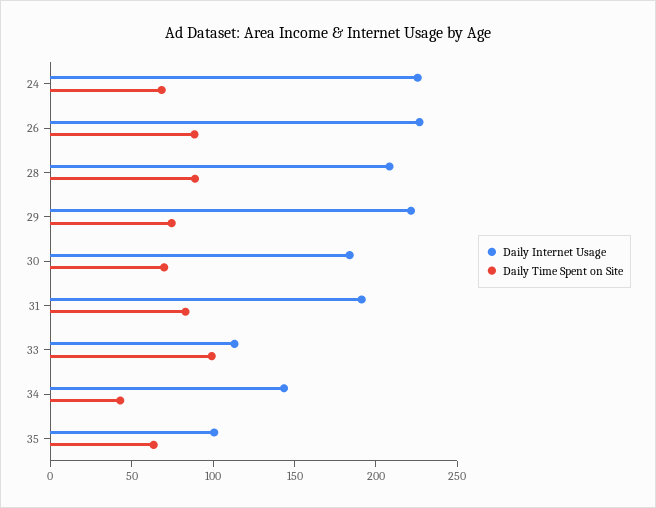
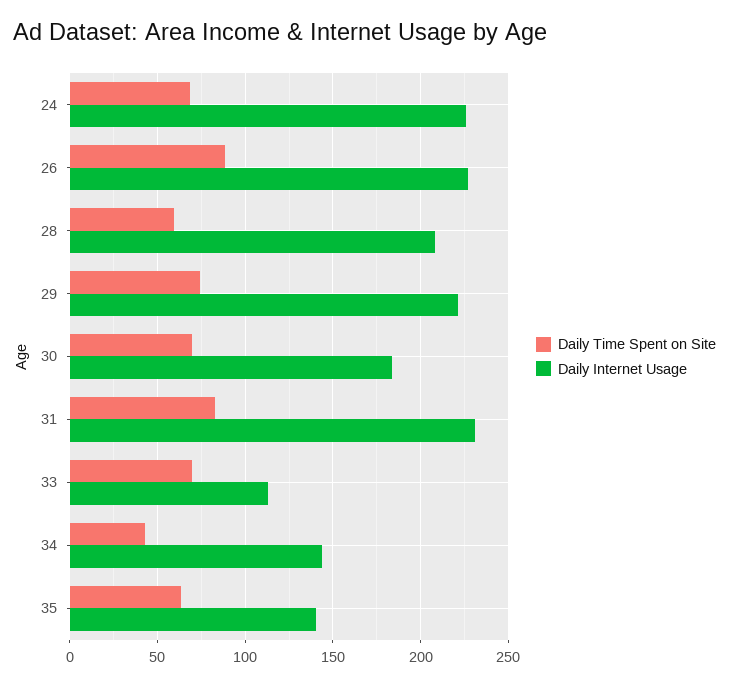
Daily Time Spent on Site, 28: 90 -> 60
Daily Internet Usage, 31: 190 -> 230
Daily Time Spent on Site, 33: 100 -> 70
Daily Internet Usage, 35: 100 -> 140

